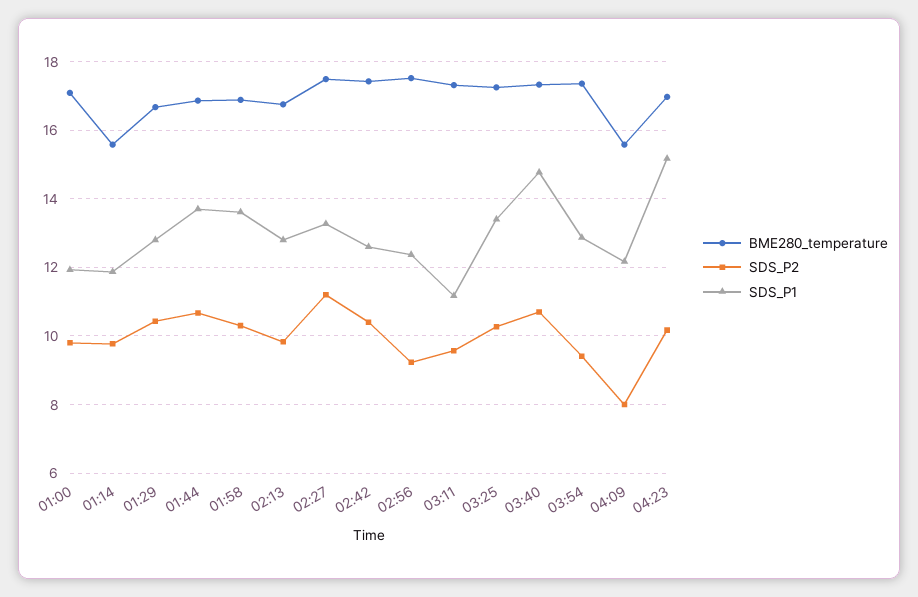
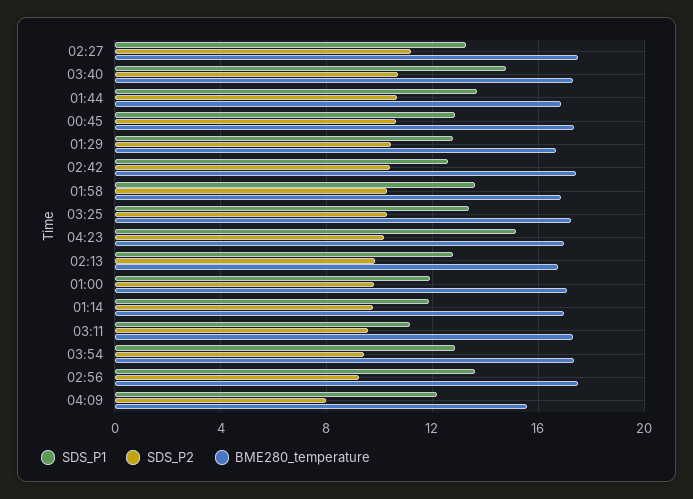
BME280_temperature, 01:14: 15.6 -> 17
SDS_P1, 02:56: 12.4 -> 13.5
SDS_P1, 00:45: none -> 13
SDS_P2, 00:45: none -> 10.5
BME280_temperature, 00:45: none -> 17.5

